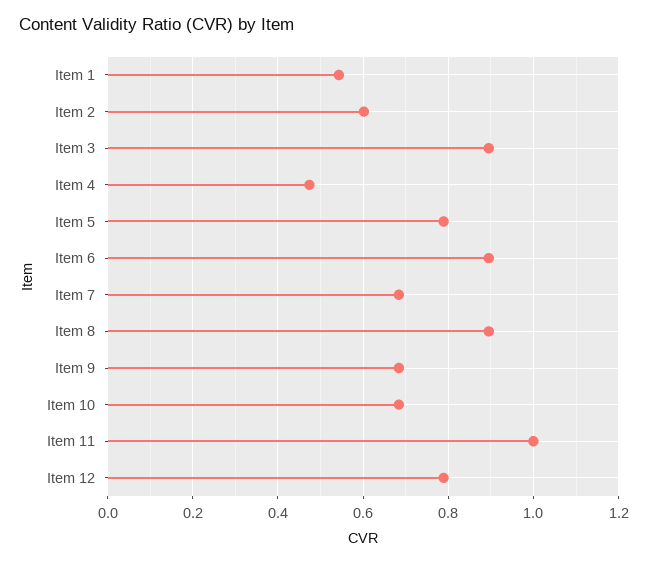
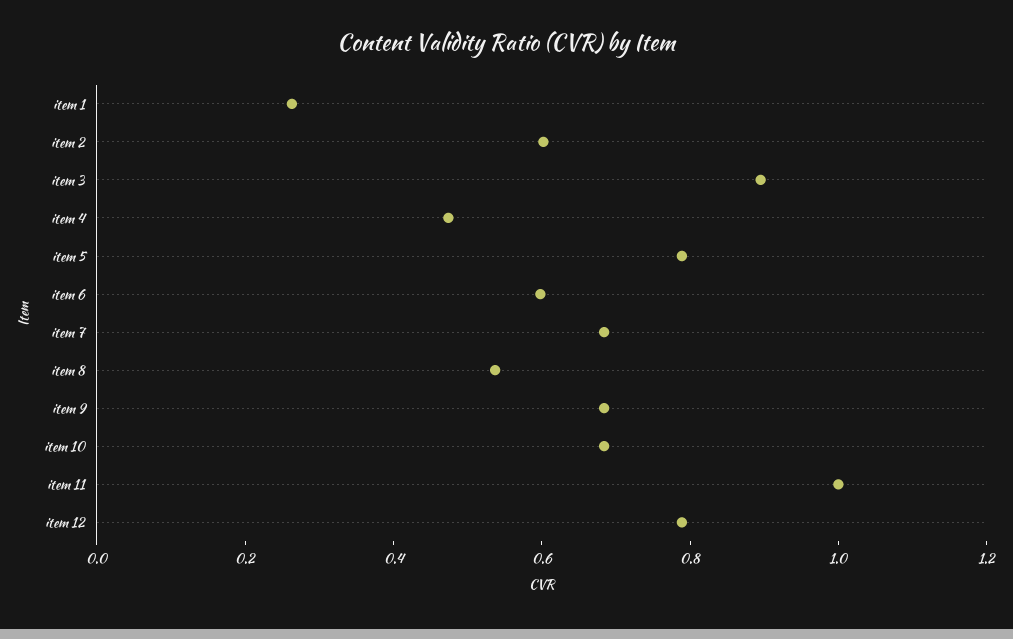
Item 1: 0.54 -> 0.25
Item 6: 0.9 -> 0.6
Item 8: 0.9 -> 0.55

